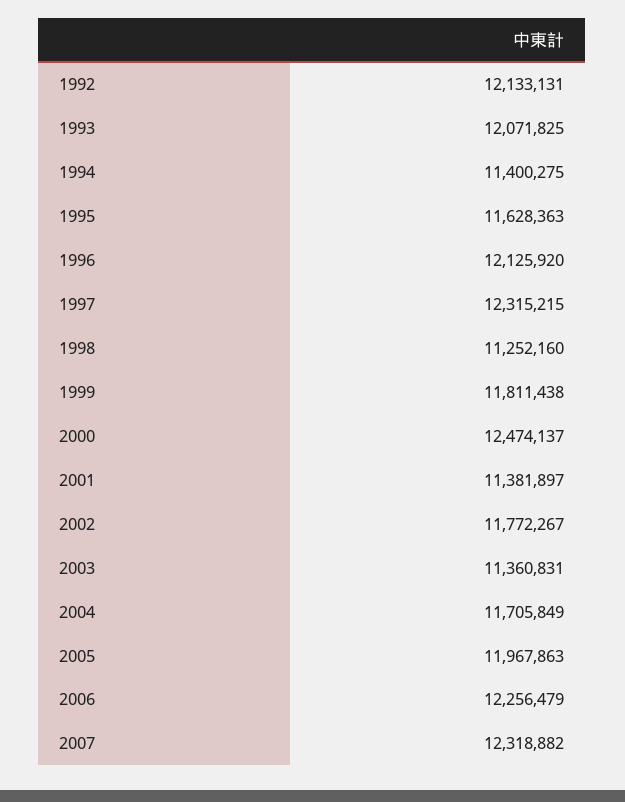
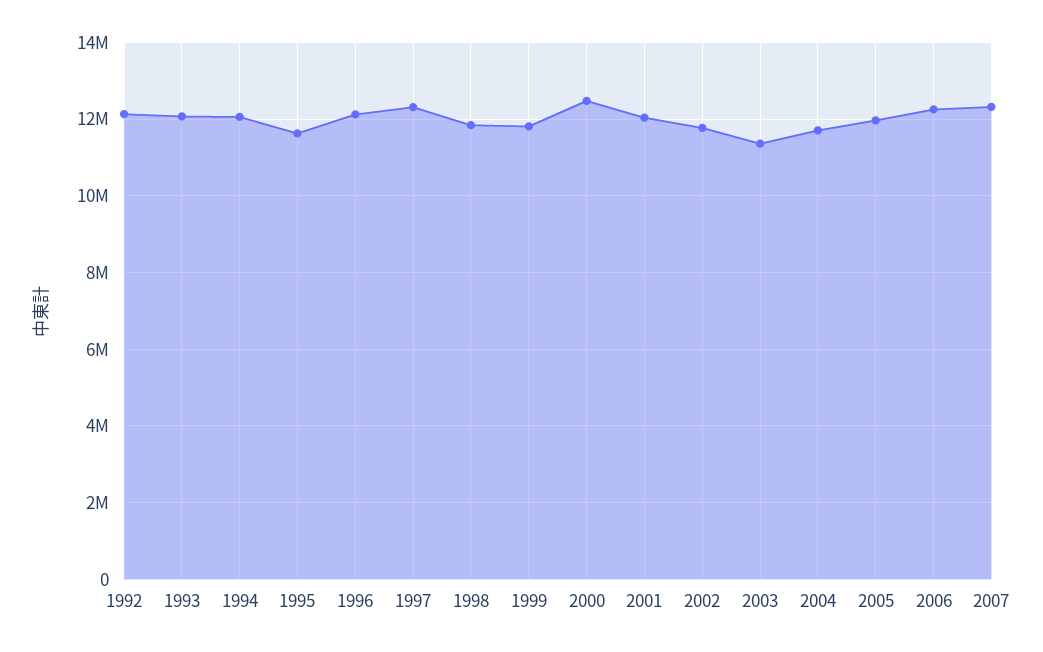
1994: 11400275 -> 12000000
1998: 11252160 -> 11800000
2001: 11381897 -> 12000000

